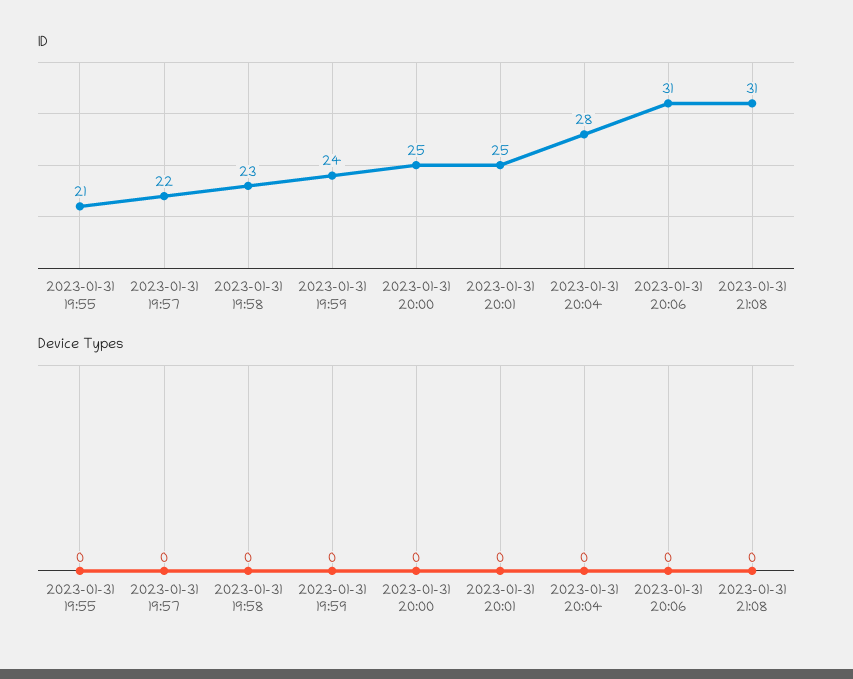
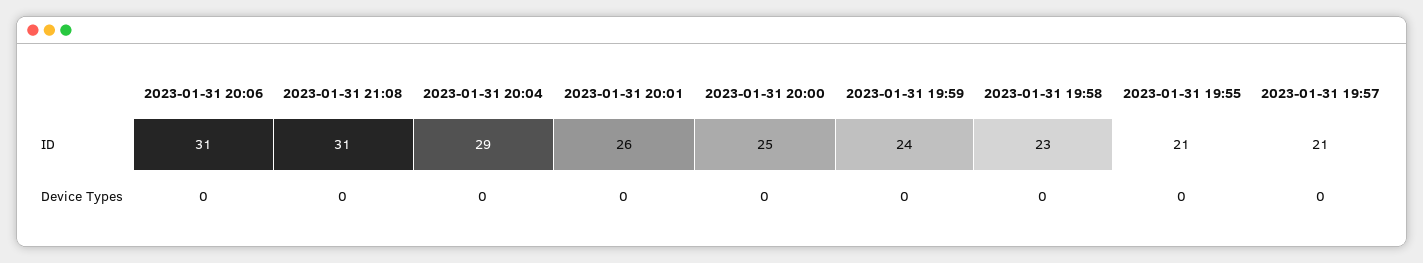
ID, 2023-01-31 19:57: 22 -> 21
ID, 2023-01-31 20:01: 25 -> 26
ID, 2023-01-31 20:04: 28 -> 29

